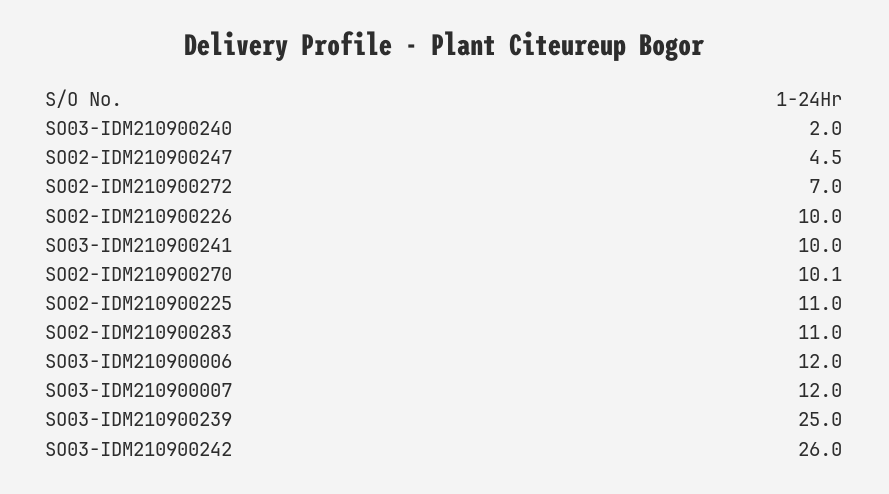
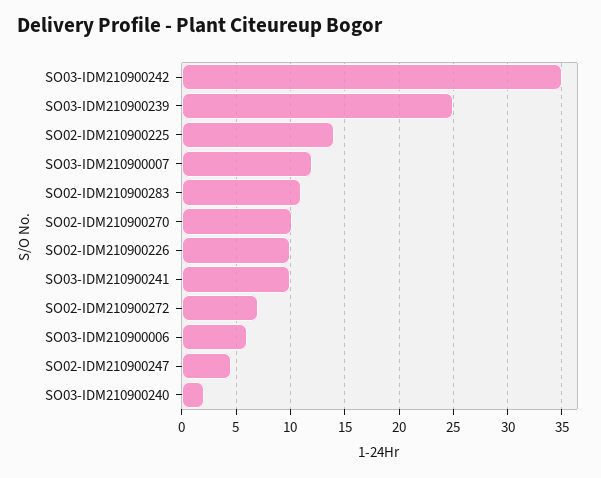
SO02-IDM210900225: 11 -> 14
SO03-IDM210900006: 12 -> 6
SO03-IDM210900242: 26 -> 35

